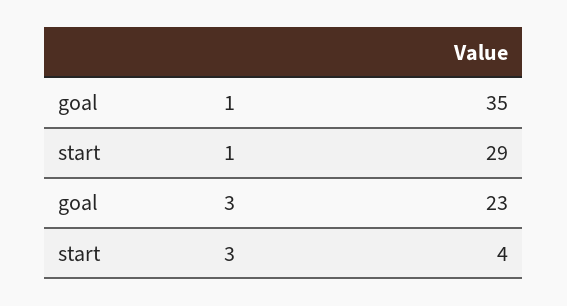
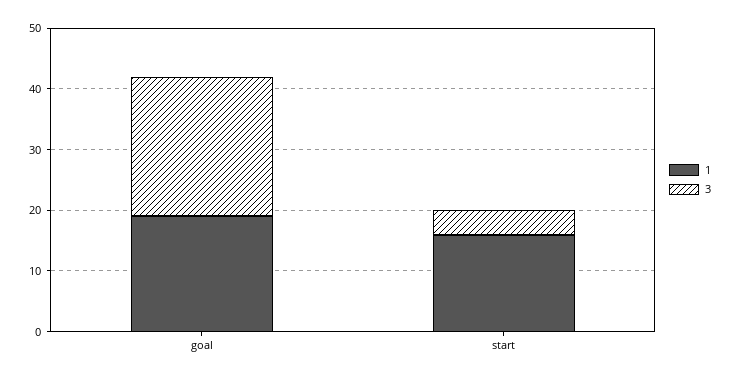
1, goal: 35 -> 20
1, start: 29 -> 15

